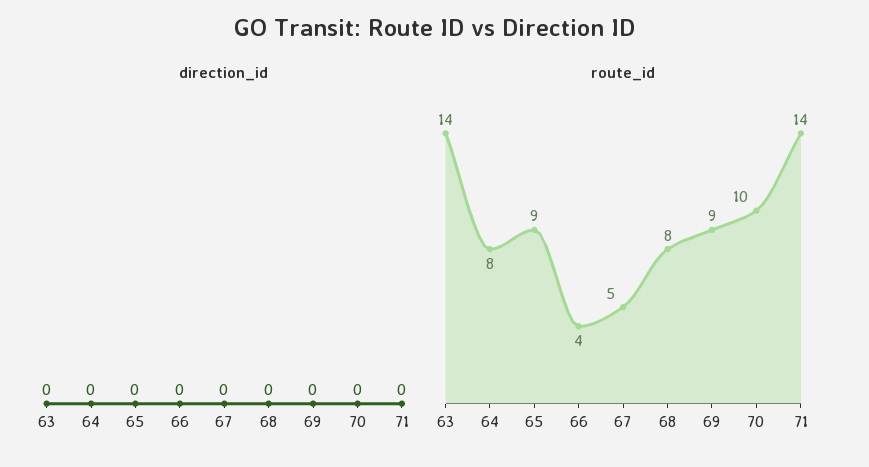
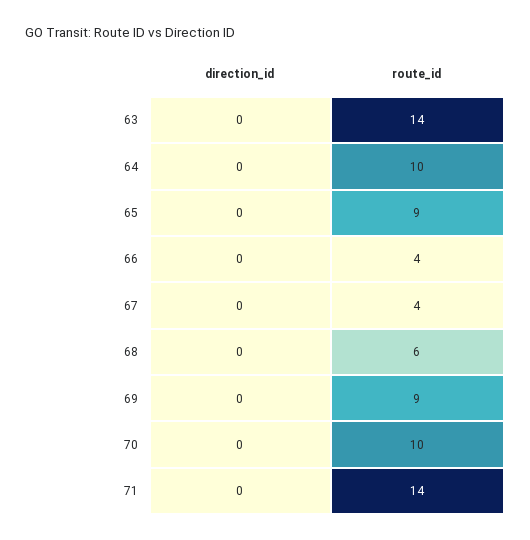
route_id, 64: 8 -> 10
route_id, 67: 5 -> 4
route_id, 68: 8 -> 6

